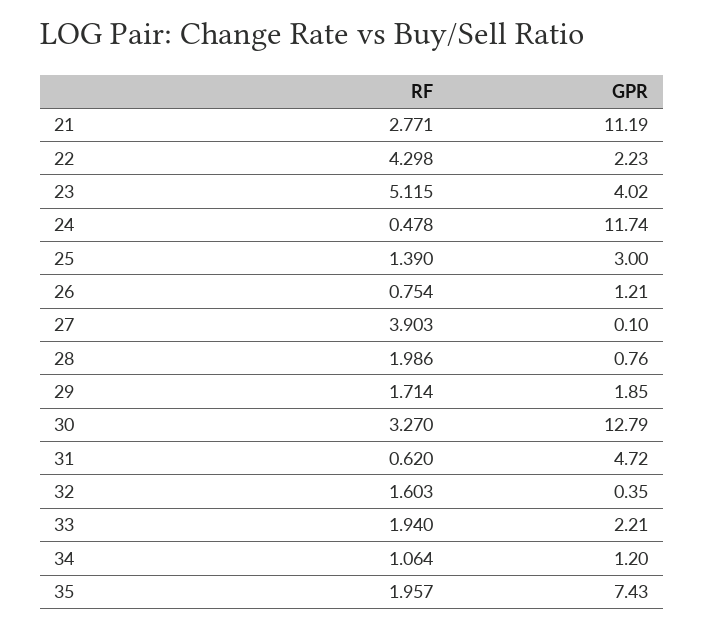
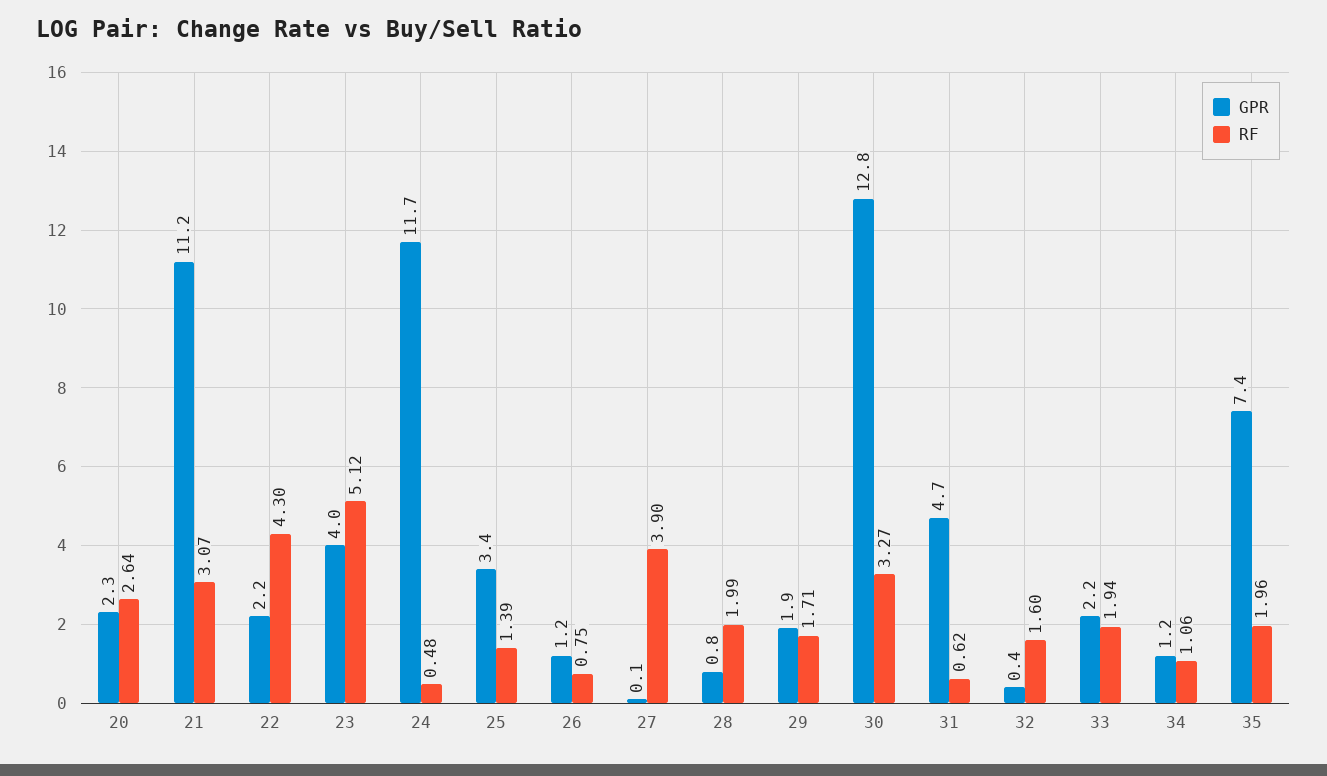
RF, 21: 2.771 -> 3.07
GPR, 25: 3 -> 3.4
GPR, 20: none -> 2.3
RF, 20: none -> 2.64

